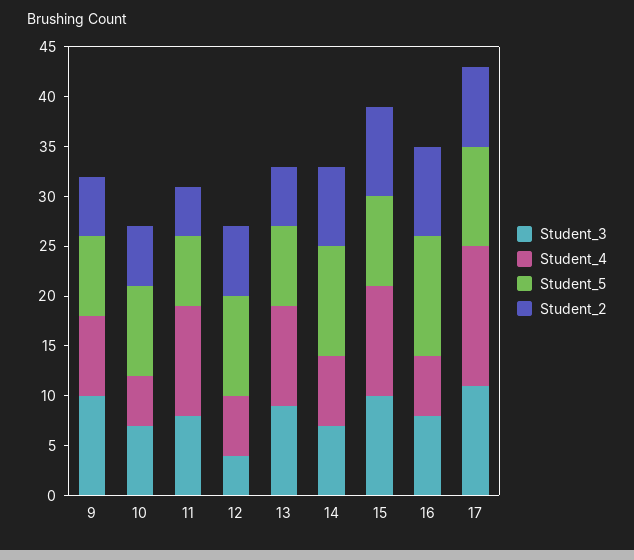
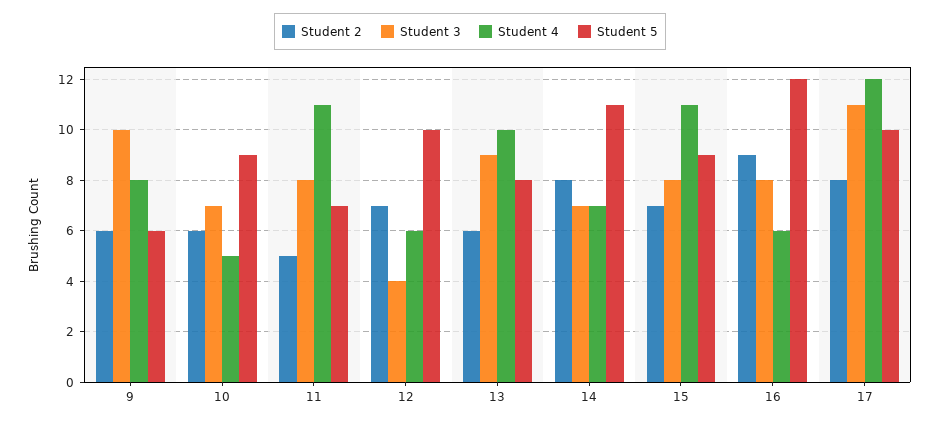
Student_5, 9: 8 -> 6
Student_3, 15: 10 -> 8
Student_2, 15: 9 -> 7
Student_4, 17: 14 -> 12

